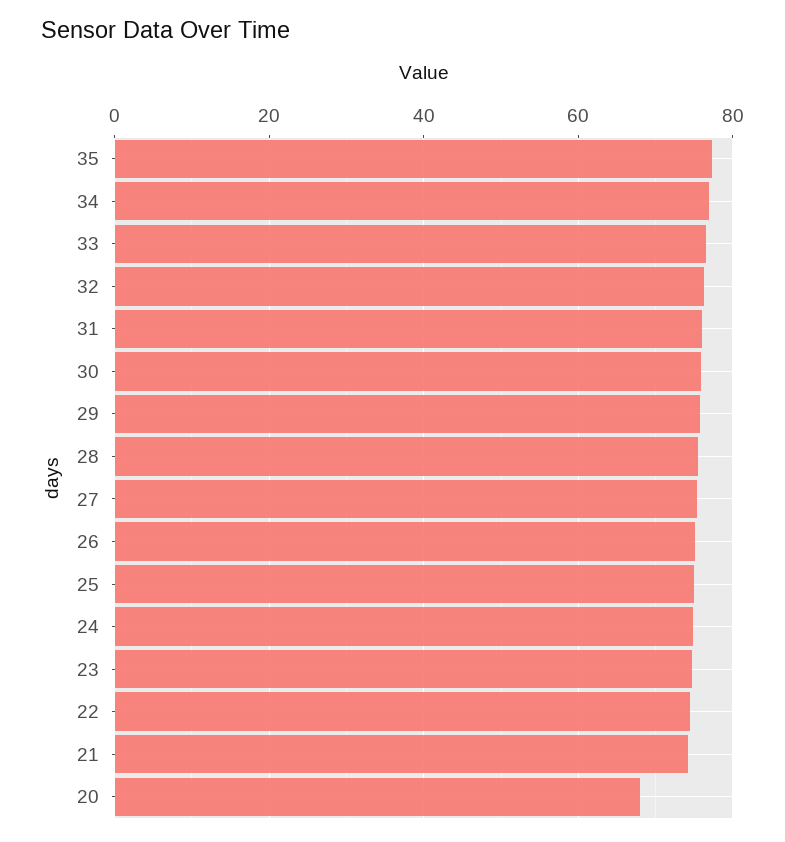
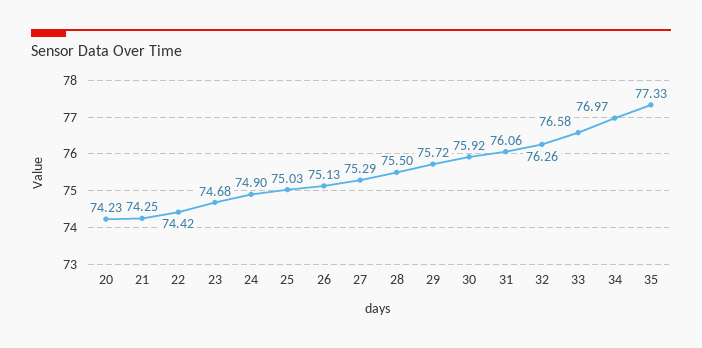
20: 68 -> 74.23

